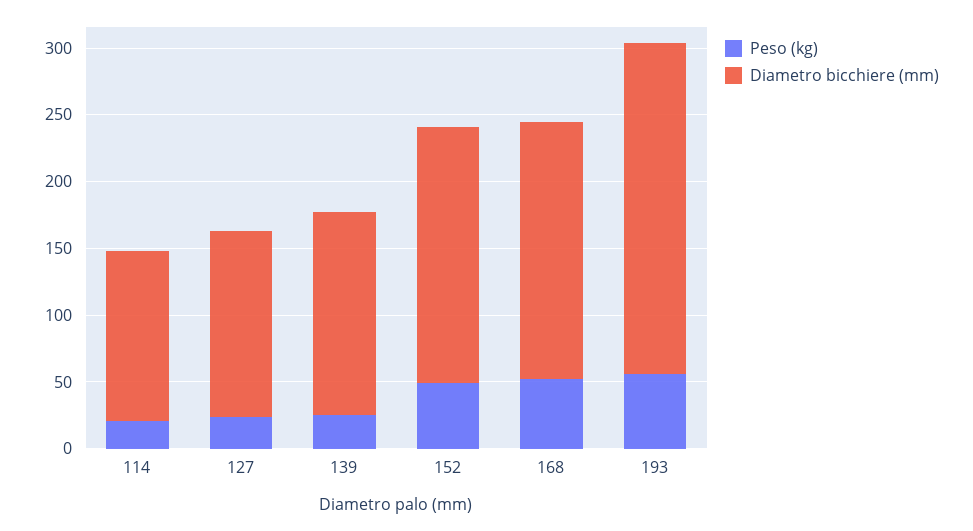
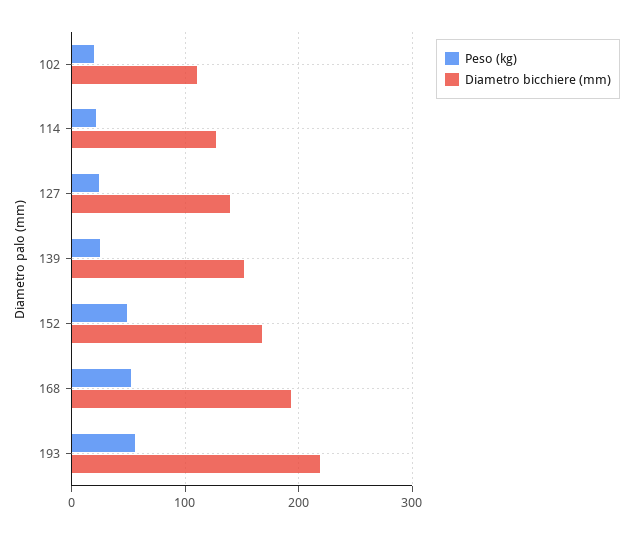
Diametro bicchiere (mm), 152: 190 -> 170
Diametro bicchiere (mm), 193: 250 -> 220
Peso (kg), 102: none -> 20
Diametro bicchiere (mm), 102: none -> 110

